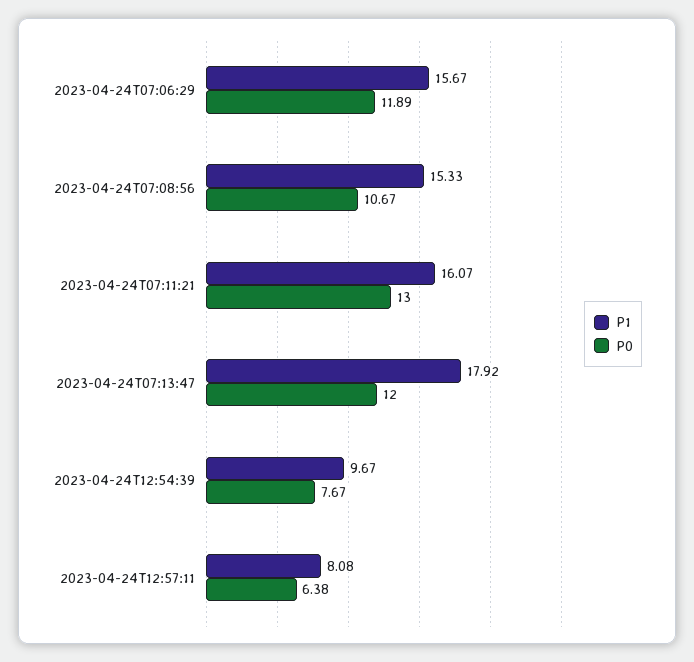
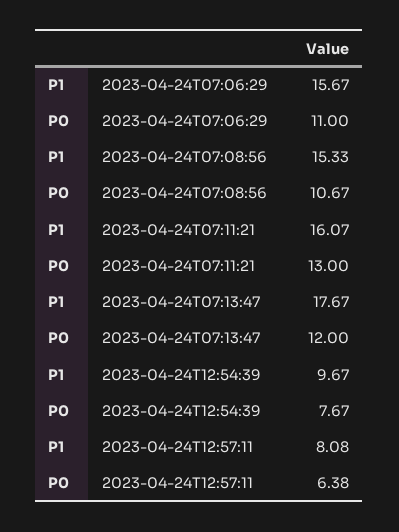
P0, 2023-04-24T07:06:29: 11.89 -> 11
P1, 2023-04-24T07:13:47: 17.92 -> 17.67

